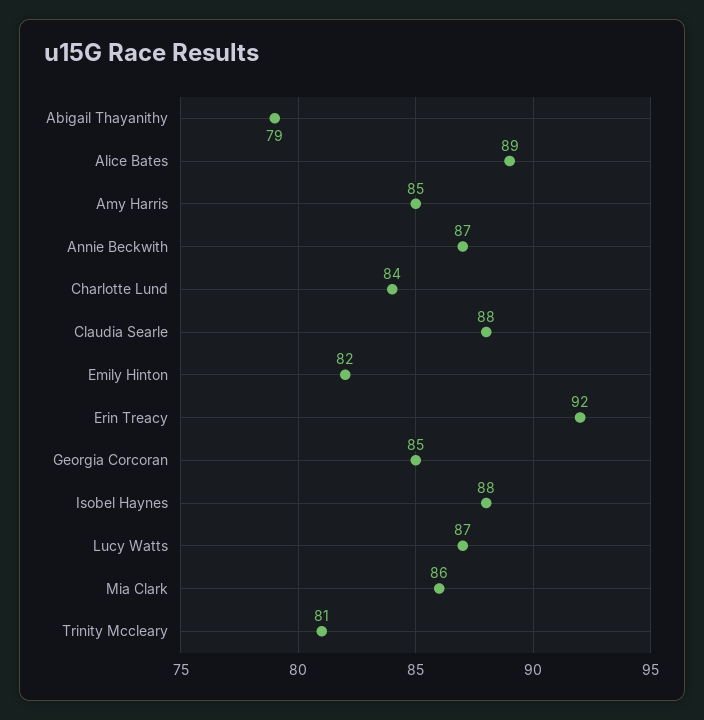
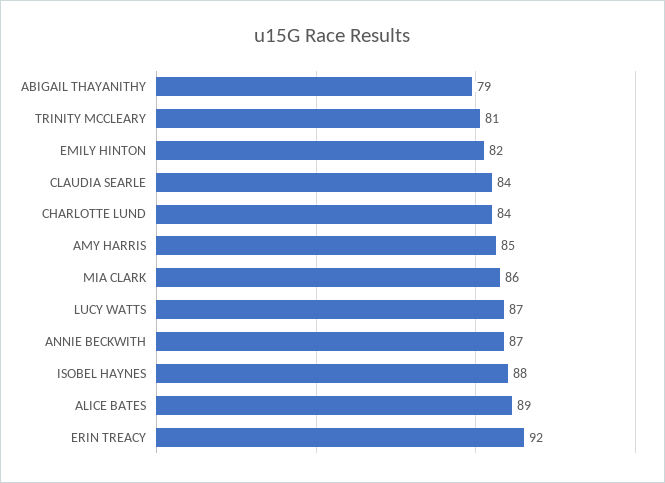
Claudia Searle: 88 -> 84
Georgia Corcoran: 85 -> none

